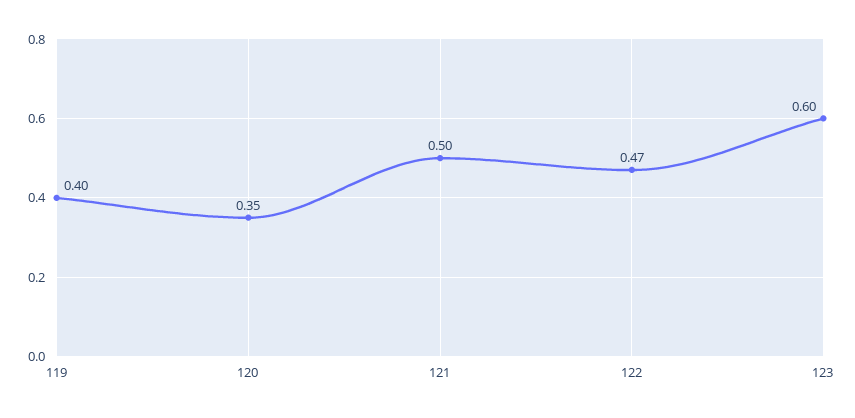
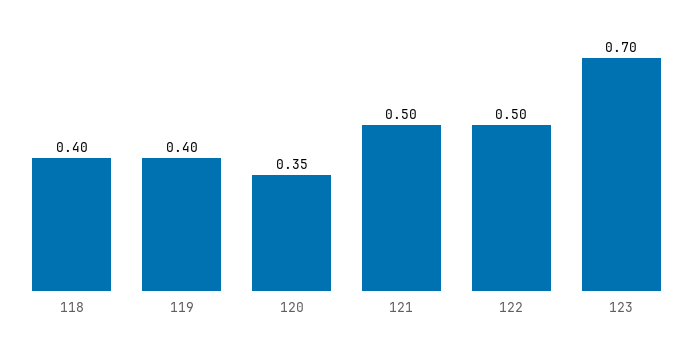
122: 0.47 -> 0.5
123: 0.6 -> 0.7
118: none -> 0.4

